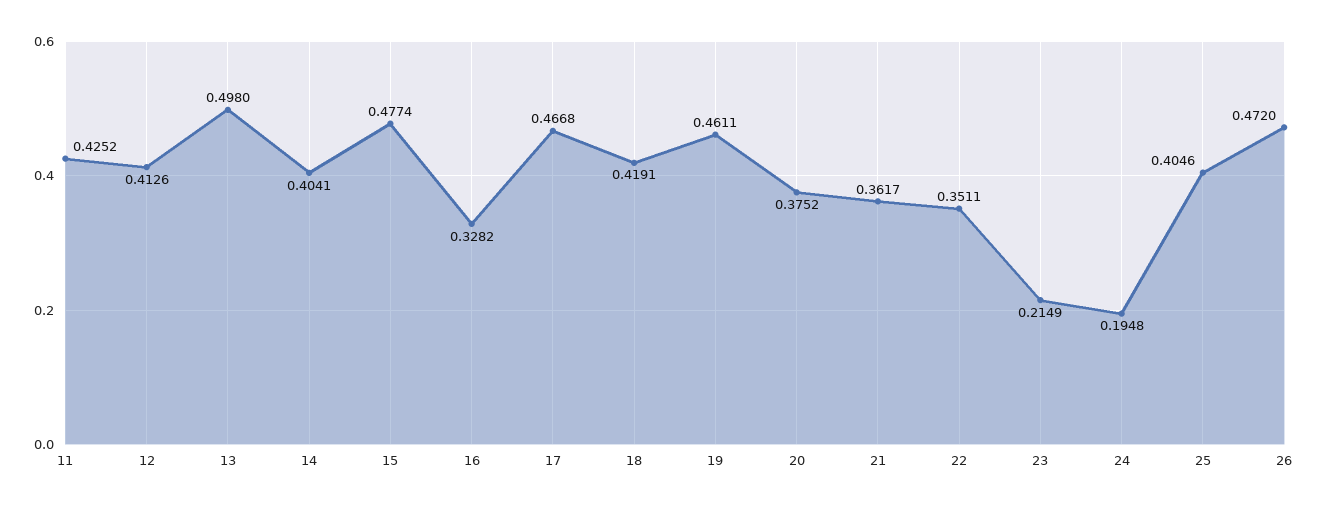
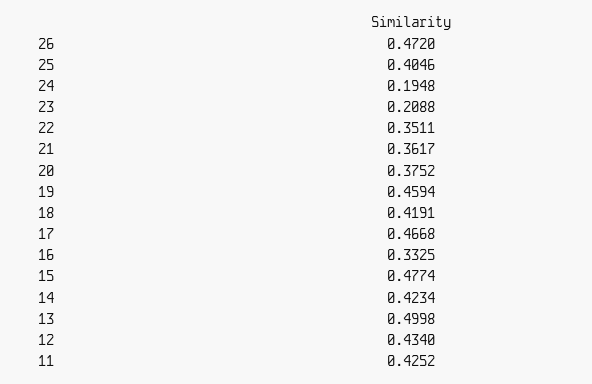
12: 0.4126 -> 0.434
13: 0.498 -> 0.4998
14: 0.4041 -> 0.4234
16: 0.3282 -> 0.3325
19: 0.4611 -> 0.4594
23: 0.2149 -> 0.2088

